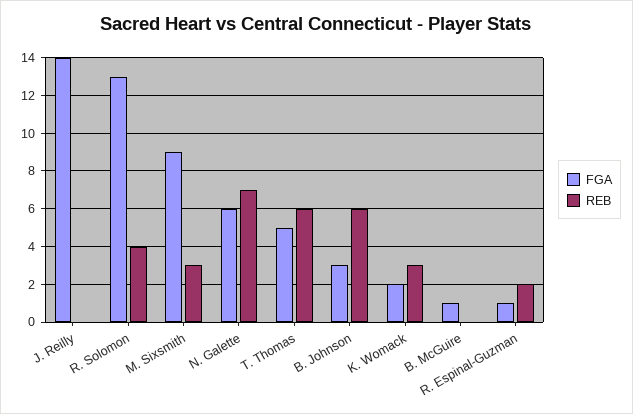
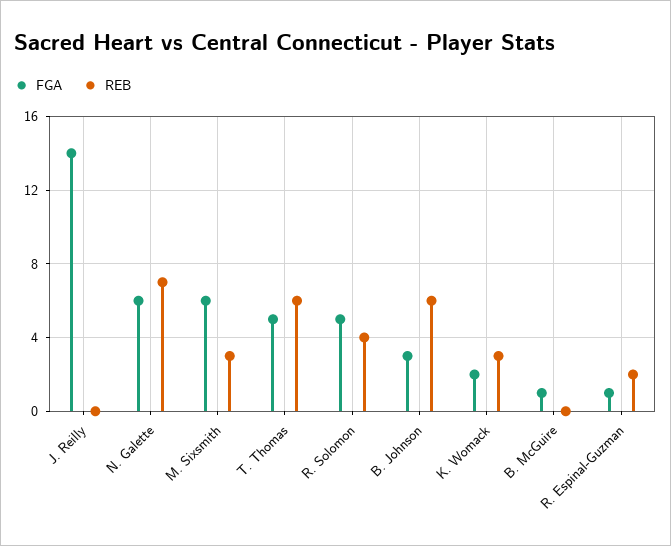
FGA, R. Solomon: 13 -> 5
FGA, M. Sixsmith: 9 -> 6

